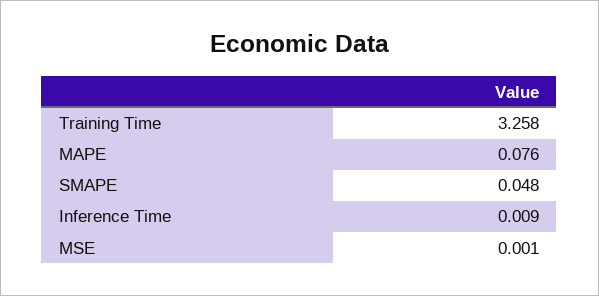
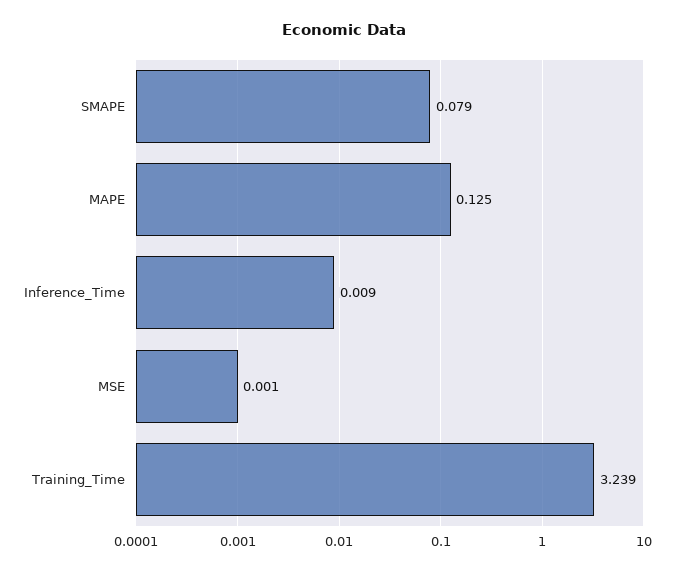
Training Time: 3.258 -> 3.239
MAPE: 0.076 -> 0.125
SMAPE: 0.048 -> 0.079

